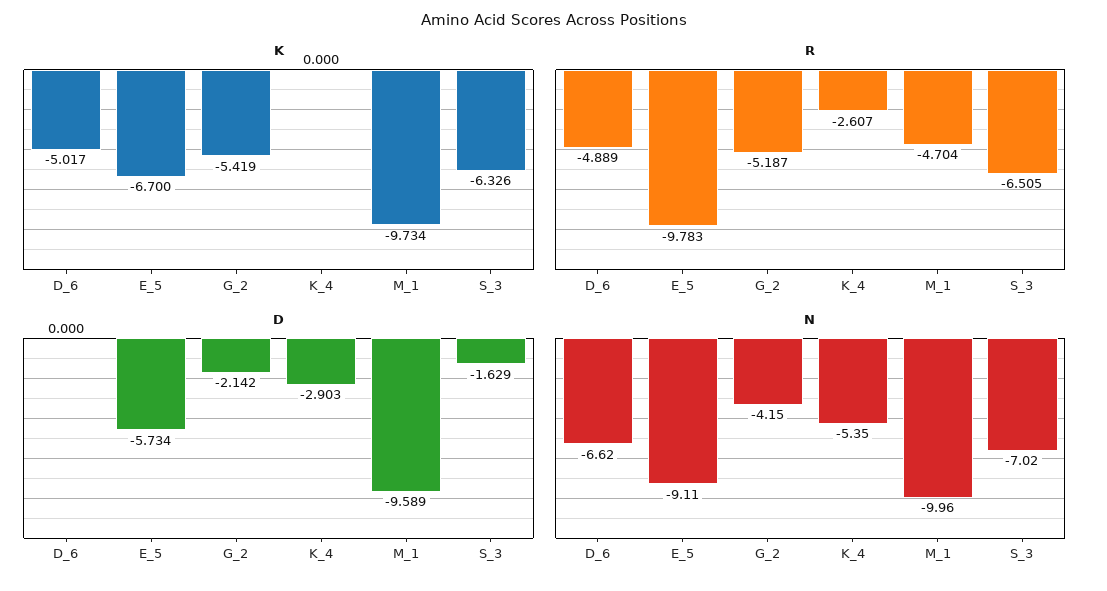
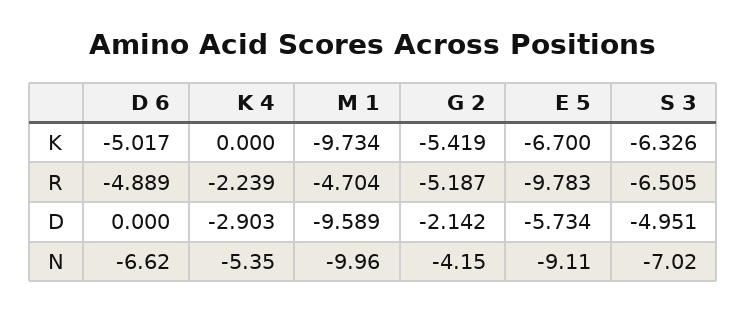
R, K_4: -2.607 -> -2.239
D, S_3: -1.629 -> -4.951

